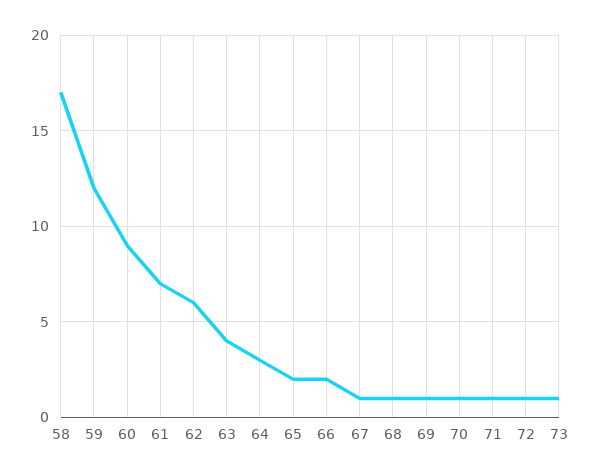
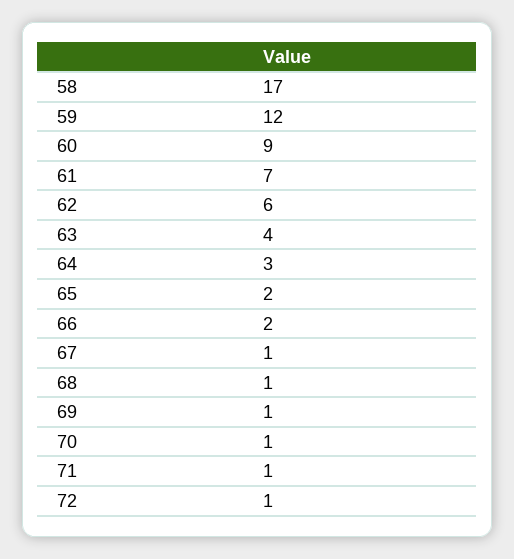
73: 1 -> none

